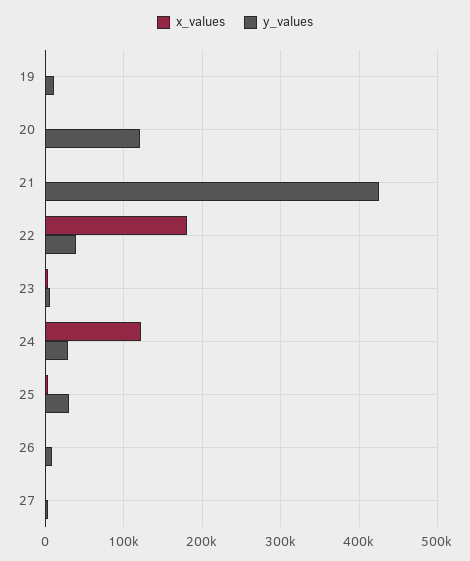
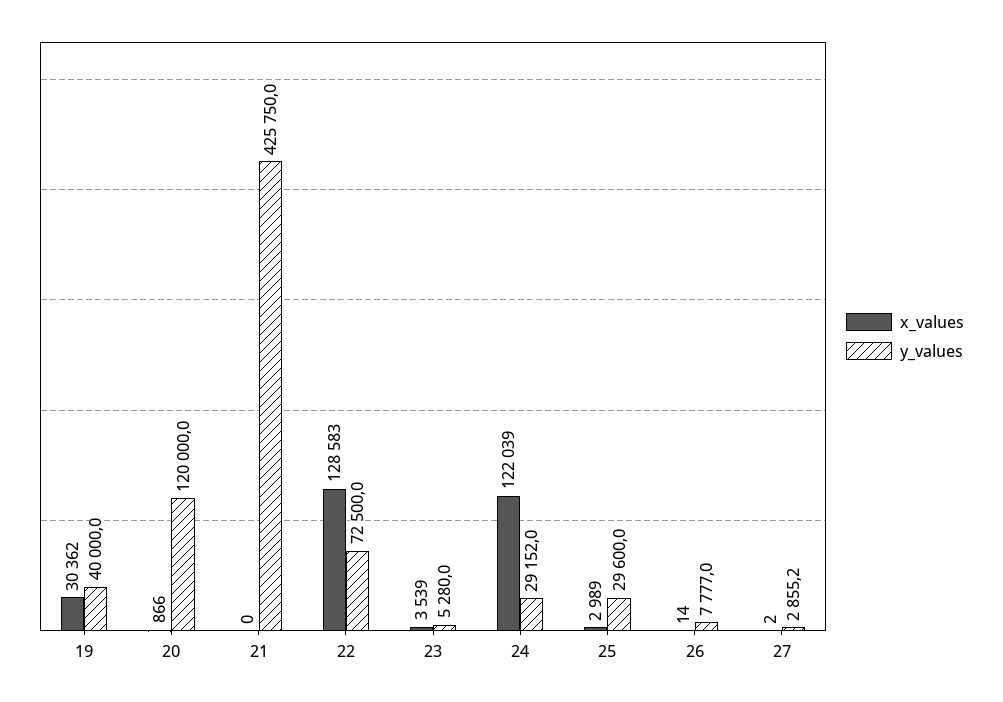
x_values, 19: 0 -> 30362
y_values, 19: 10000 -> 40000
x_values, 22: 180000 -> 128583
y_values, 22: 40000 -> 72500

